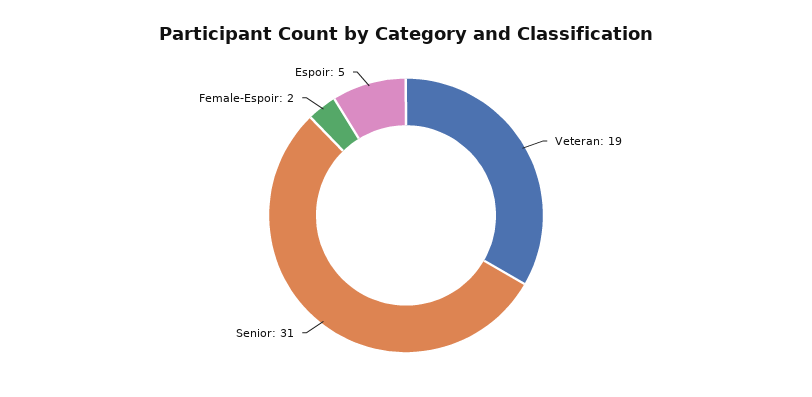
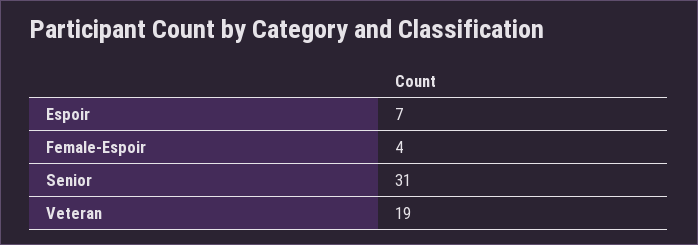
Female-Espoir: 2 -> 4
Espoir: 5 -> 7

